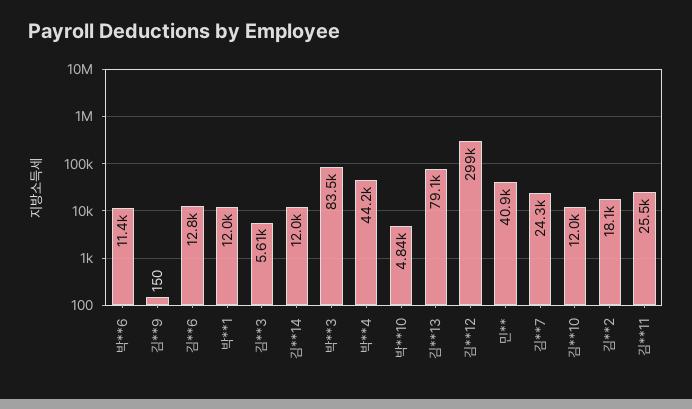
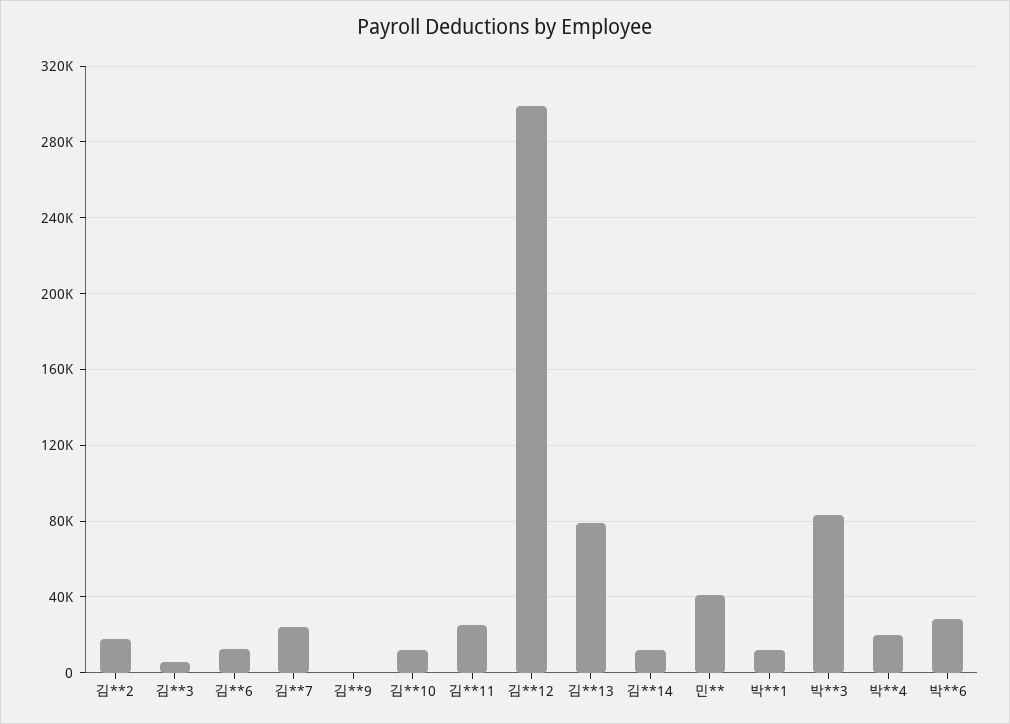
박**6: 11400 -> 30000
박**4: 44200 -> 20000
박**10: 4840 -> none

